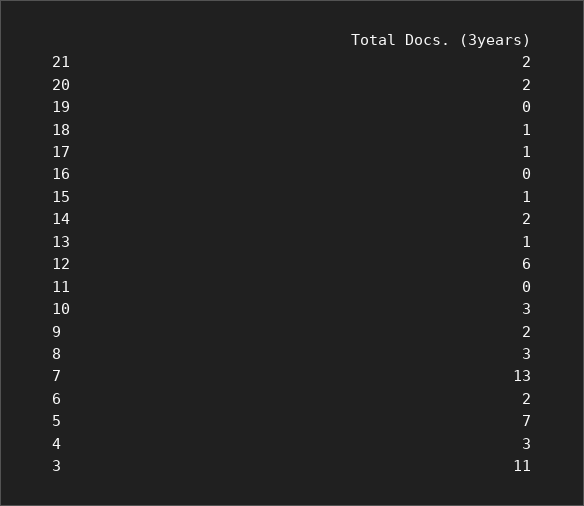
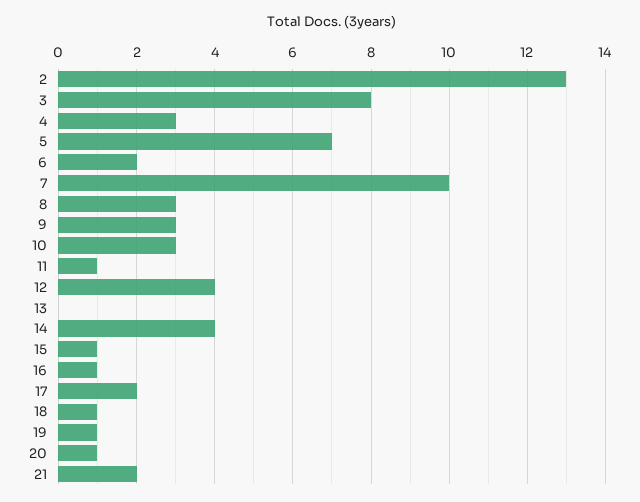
20: 2 -> 1
19: 0 -> 1
17: 1 -> 2
16: 0 -> 1
14: 2 -> 4
13: 1 -> 0
12: 6 -> 4
11: 0 -> 1
9: 2 -> 3
7: 13 -> 10
3: 11 -> 8
2: none -> 13

